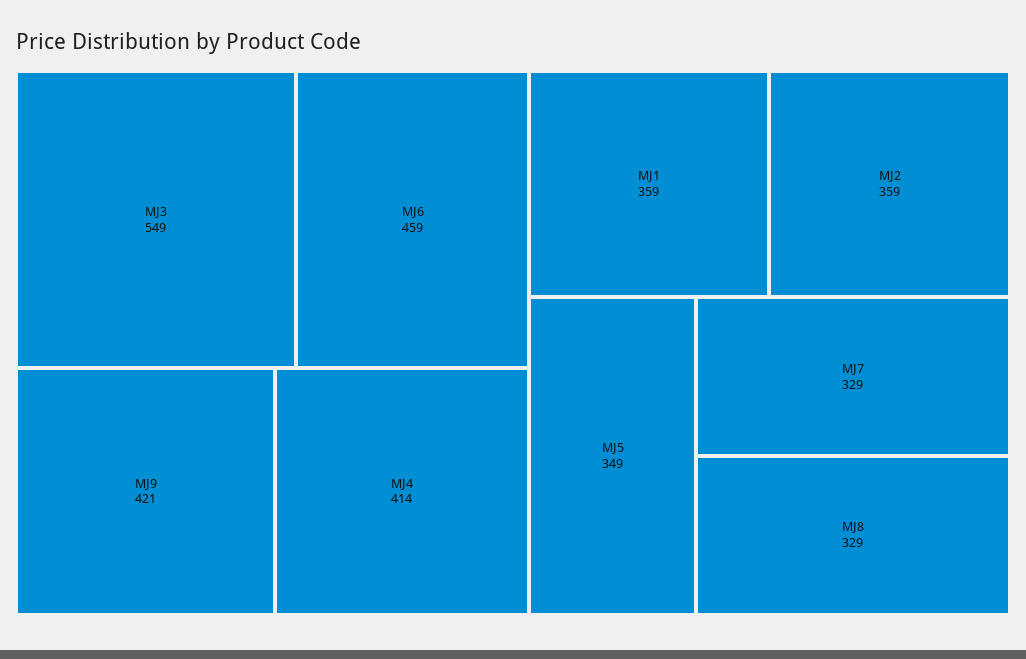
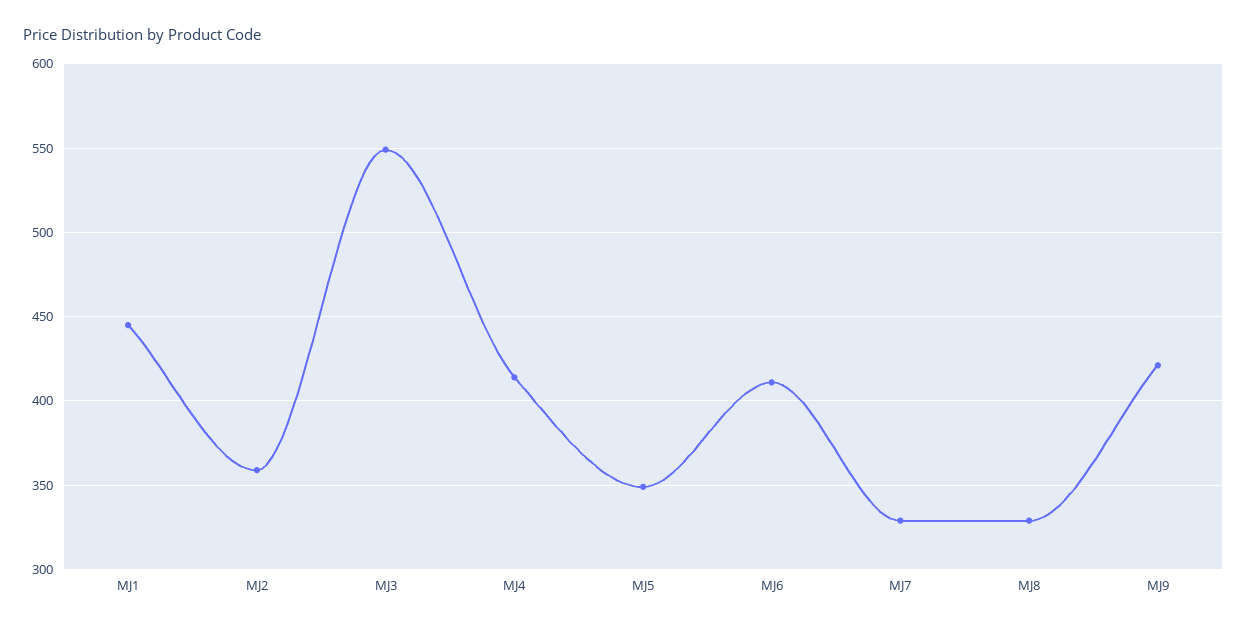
MJ6: 459 -> 410
MJ1: 359 -> 445

